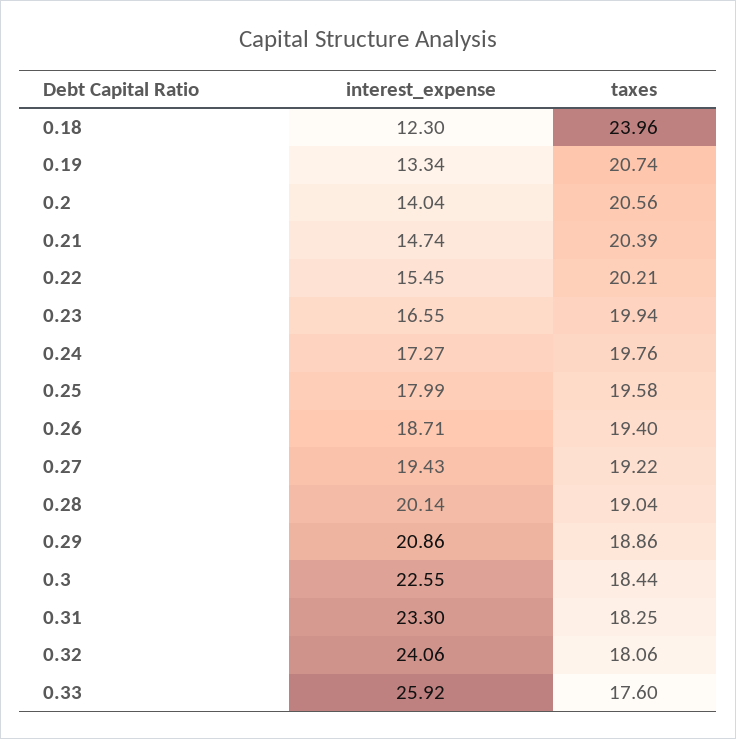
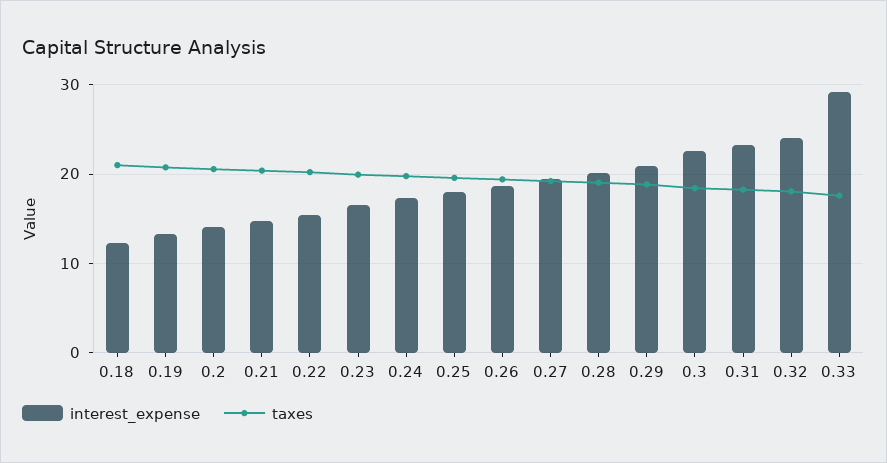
taxes, 0.18: 23.96 -> 21
interest_expense, 0.33: 25.92 -> 29

